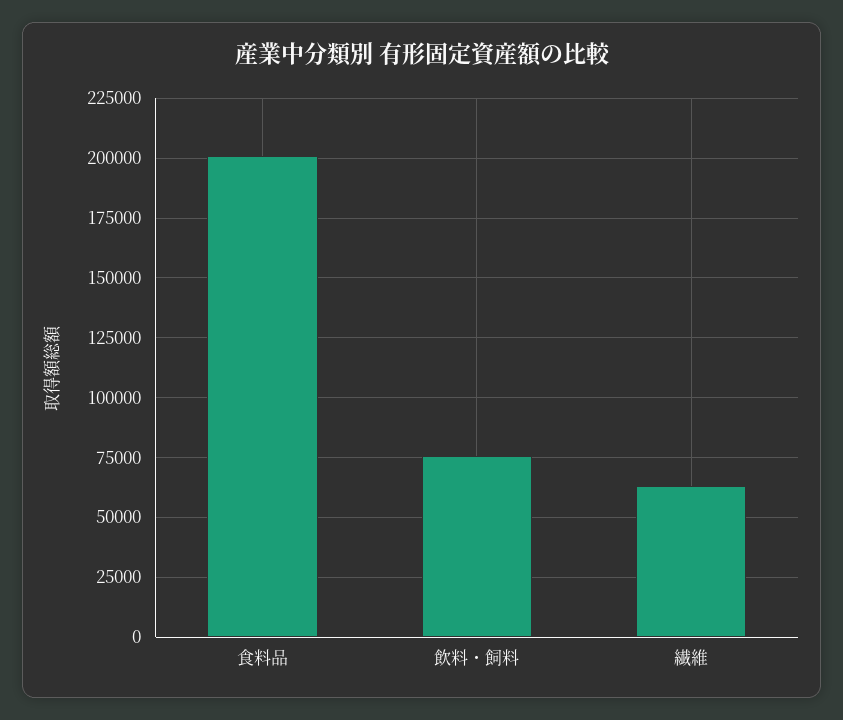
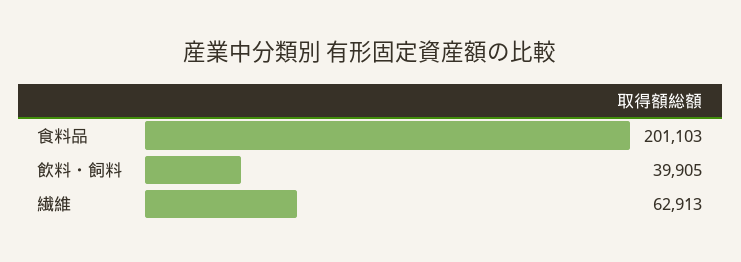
飲料・飼料: 75000 -> 39905

